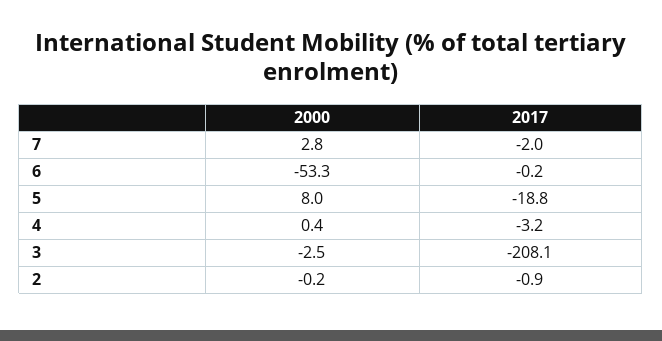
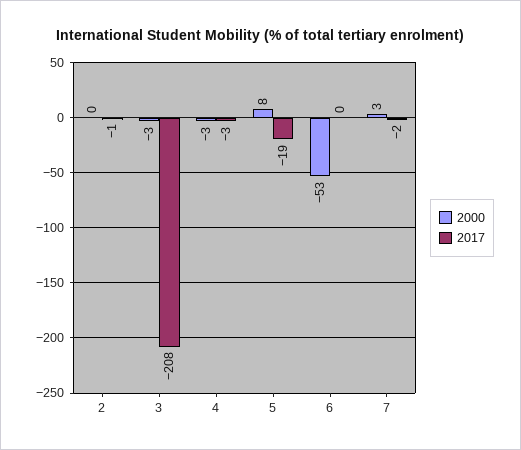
2000, 4: 0.4 -> -3

